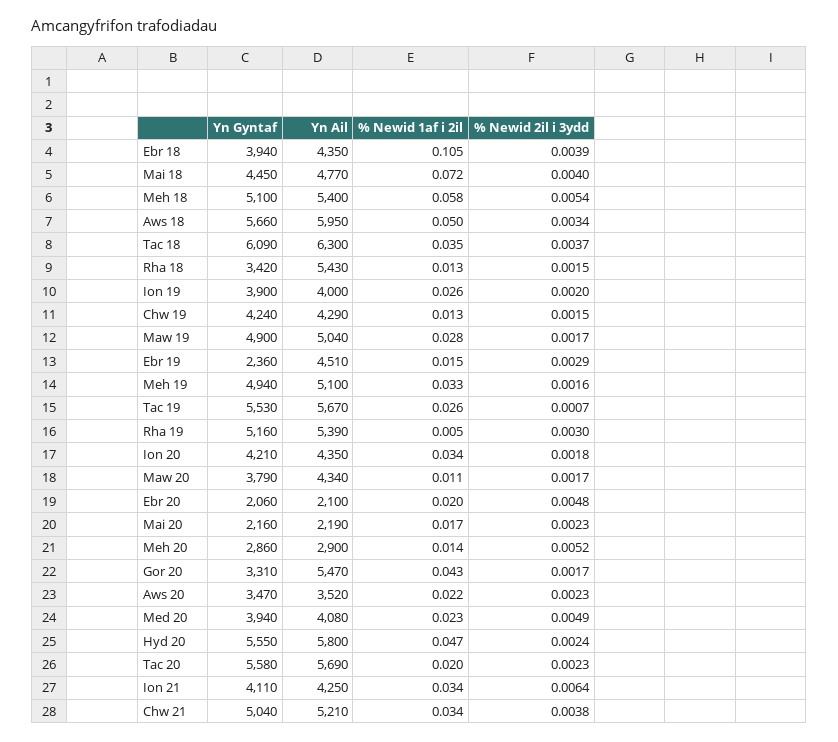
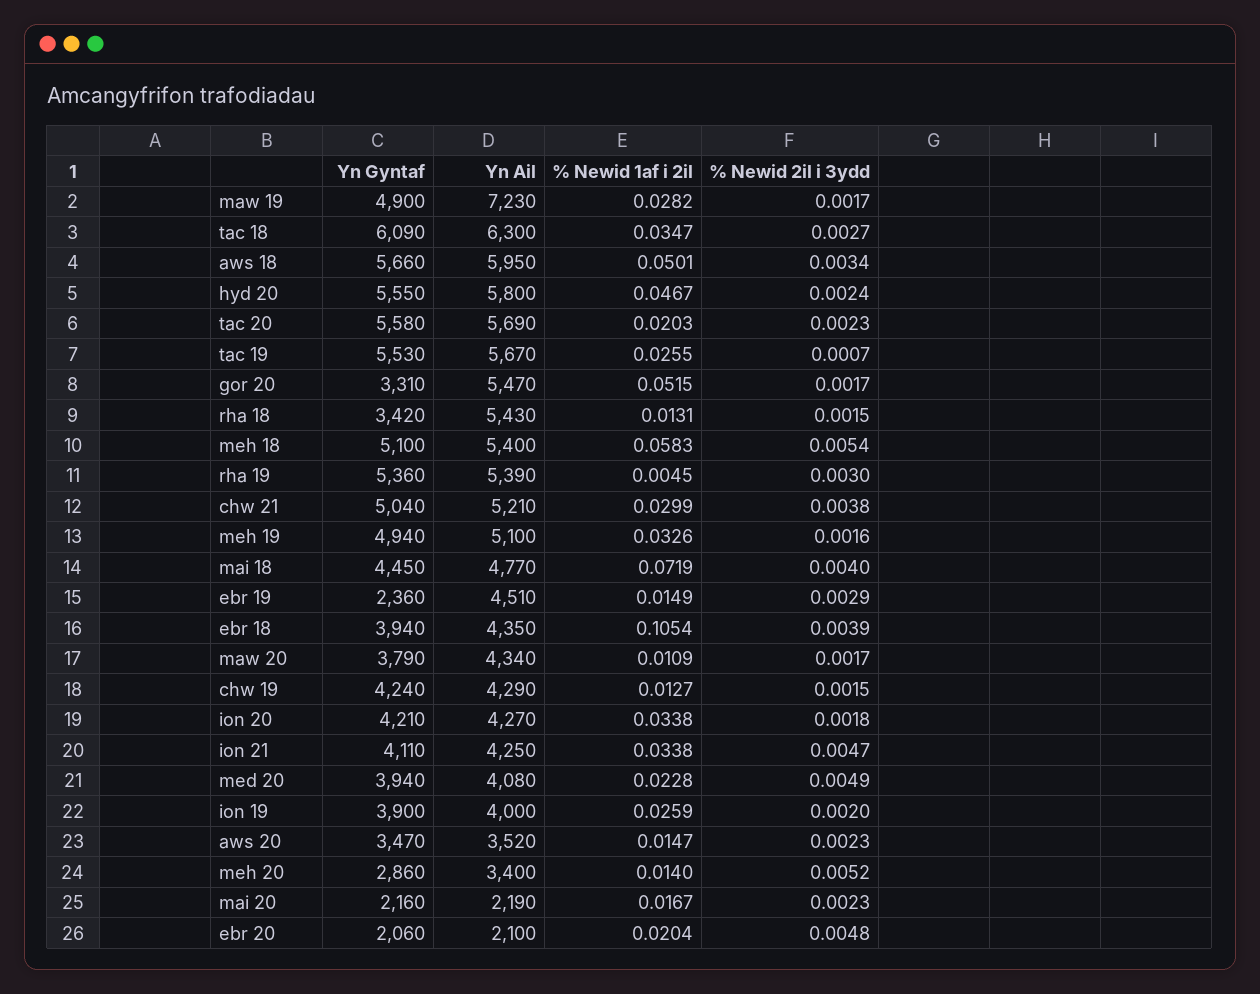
% Newid 2il i 3ydd, Tac 18: 0.0037 -> 0.0027
Yn Ail, Maw 19: 5040 -> 7230
Yn Gyntaf, Rha 19: 5160 -> 5360
Yn Ail, Ion 20: 4350 -> 4270
Yn Ail, Meh 20: 2900 -> 3400
% Newid 1af i 2il, Gor 20: 0.043 -> 0.0515
% Newid 1af i 2il, Aws 20: 0.022 -> 0.0147
% Newid 2il i 3ydd, Ion 21: 0.0064 -> 0.0047
% Newid 1af i 2il, Chw 21: 0.034 -> 0.0299

